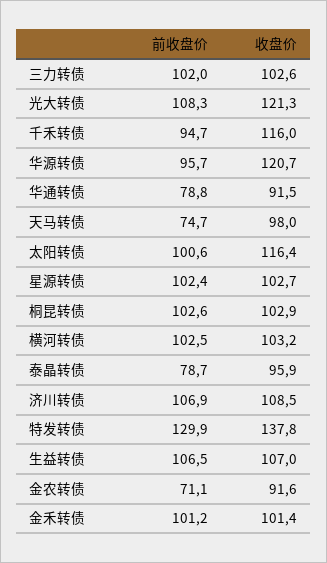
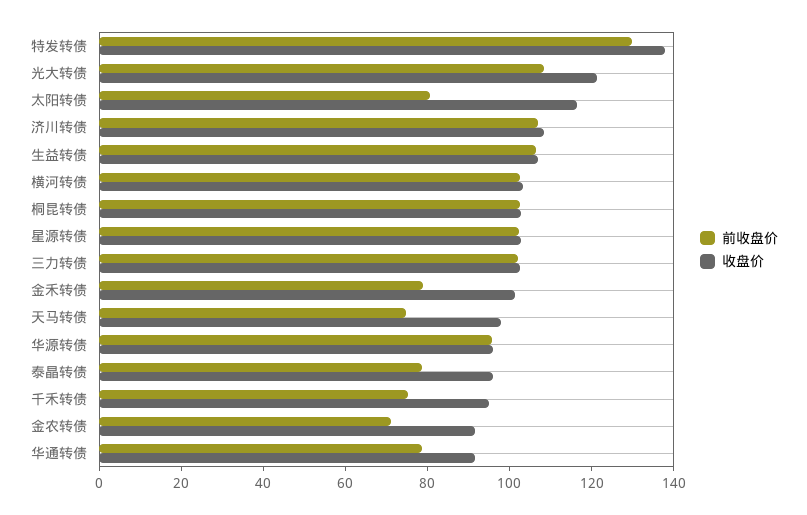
前收盘价, 千禾转债: 94.7 -> 75
收盘价, 千禾转债: 116 -> 95
收盘价, 华源转债: 120.7 -> 95
前收盘价, 太阳转债: 100.6 -> 80
前收盘价, 金禾转债: 101.2 -> 80

